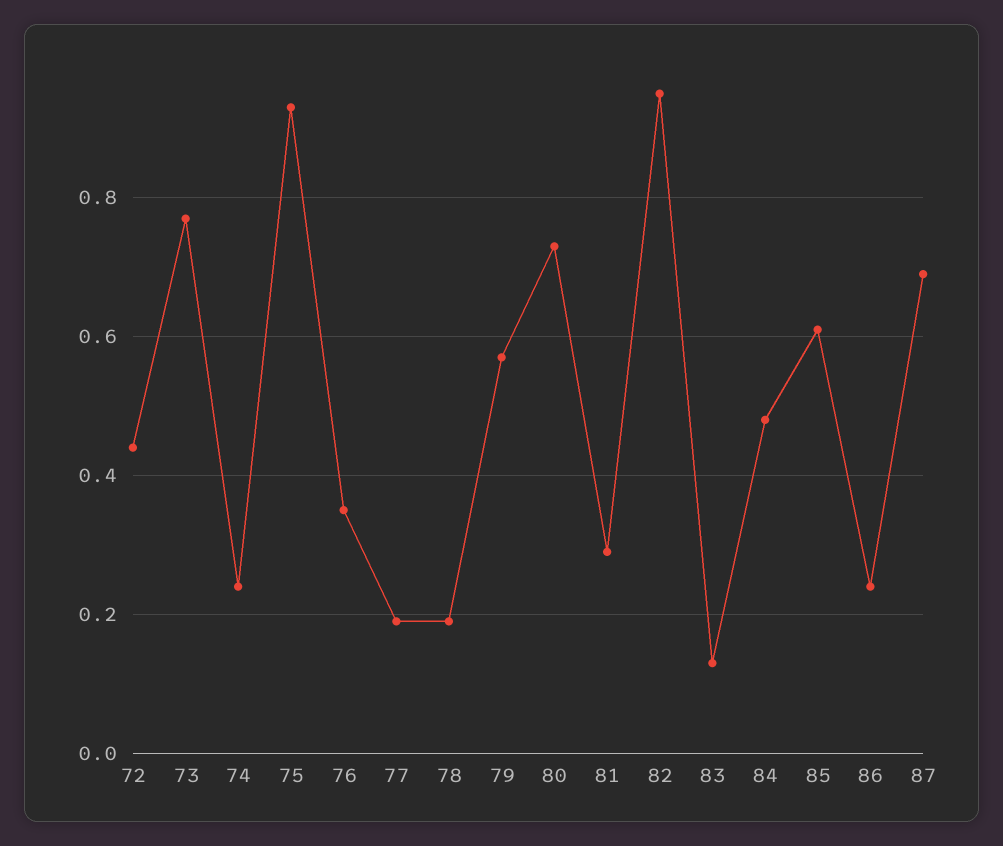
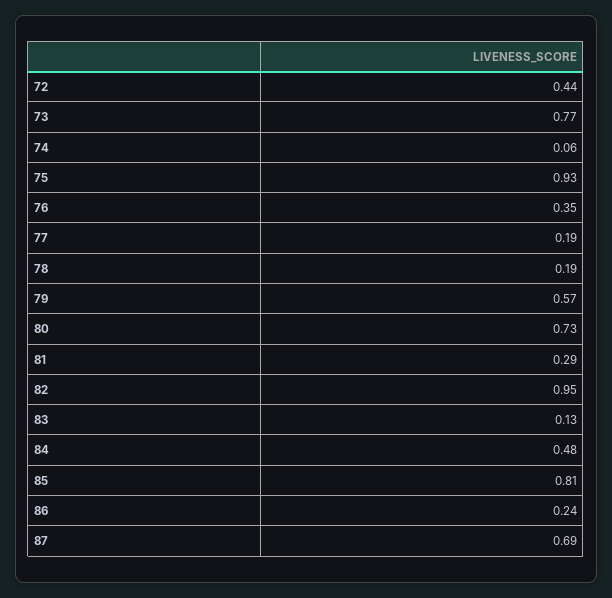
74: 0.25 -> 0.06
85: 0.6 -> 0.81

